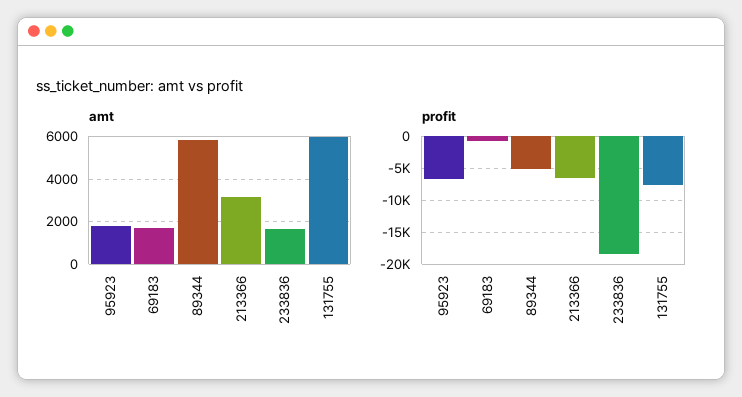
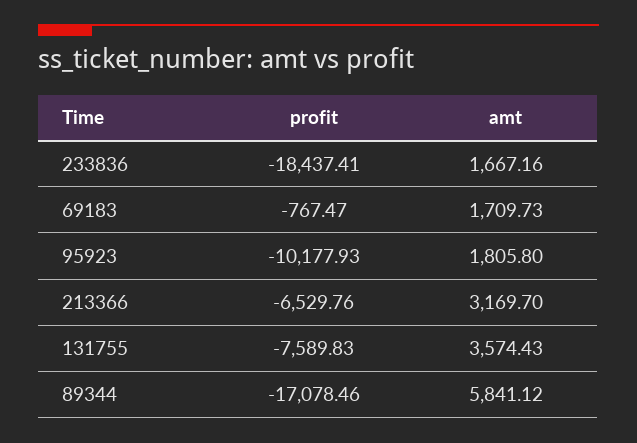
amt, 131755: 6000 -> 3574.43
profit, 95923: -7000 -> -10177.93
profit, 89344: -5000 -> -17078.46

